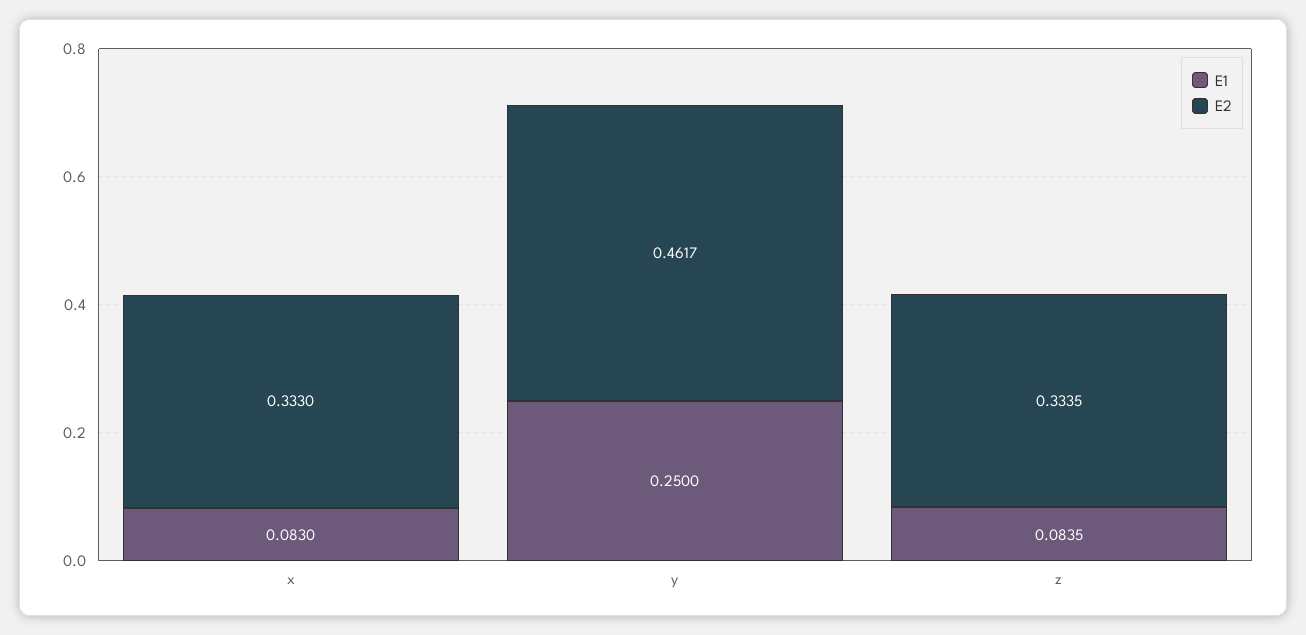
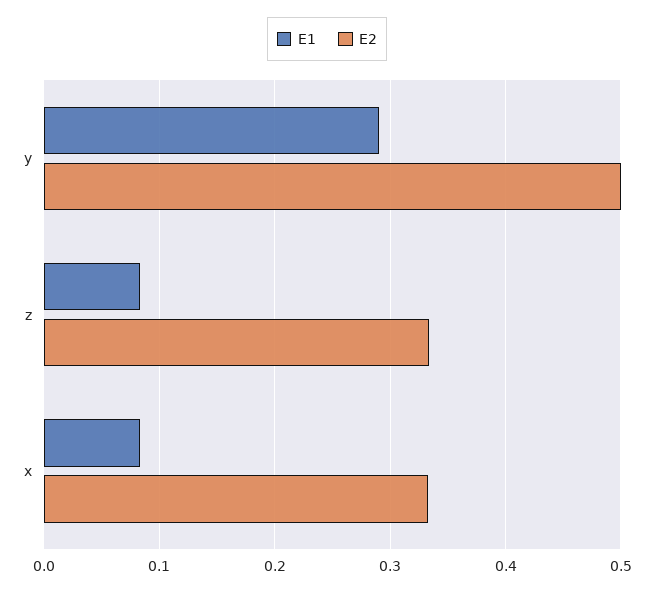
E1, y: 0.25 -> 0.29
E2, y: 0.4617 -> 0.5

